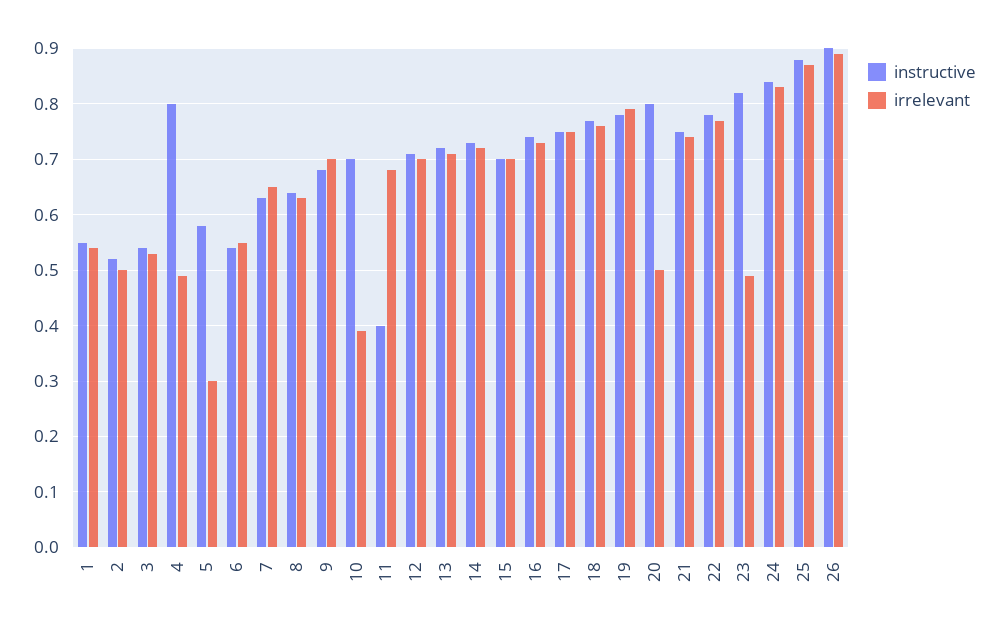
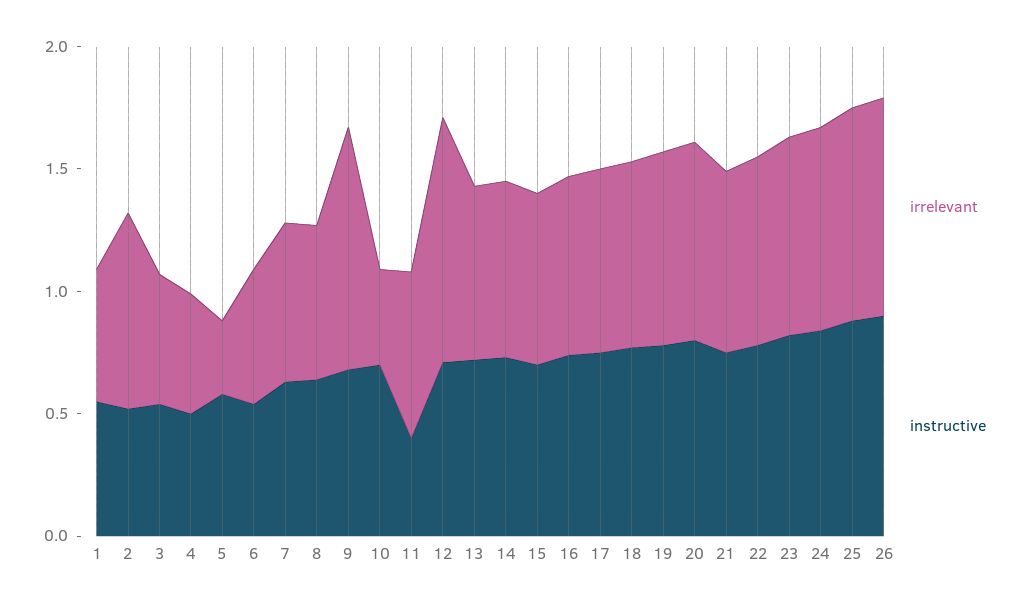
irrelevant, 2: 0.5 -> 0.8
instructive, 4: 0.8 -> 0.5
irrelevant, 9: 0.7 -> 1
irrelevant, 12: 0.7 -> 1
irrelevant, 20: 0.5 -> 0.8
irrelevant, 23: 0.5 -> 0.8

